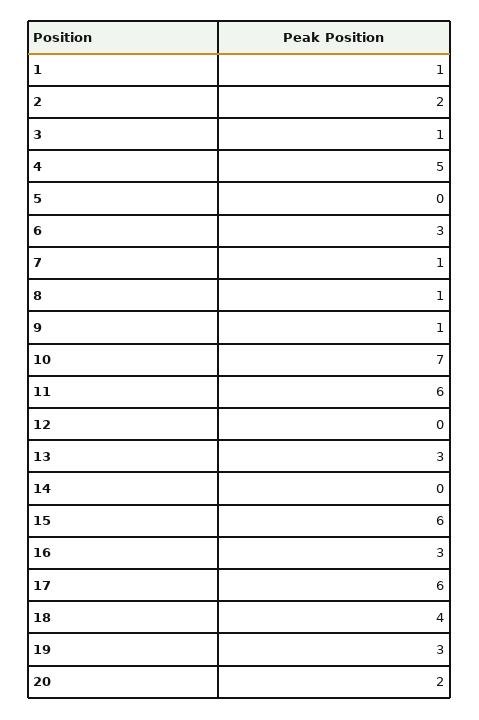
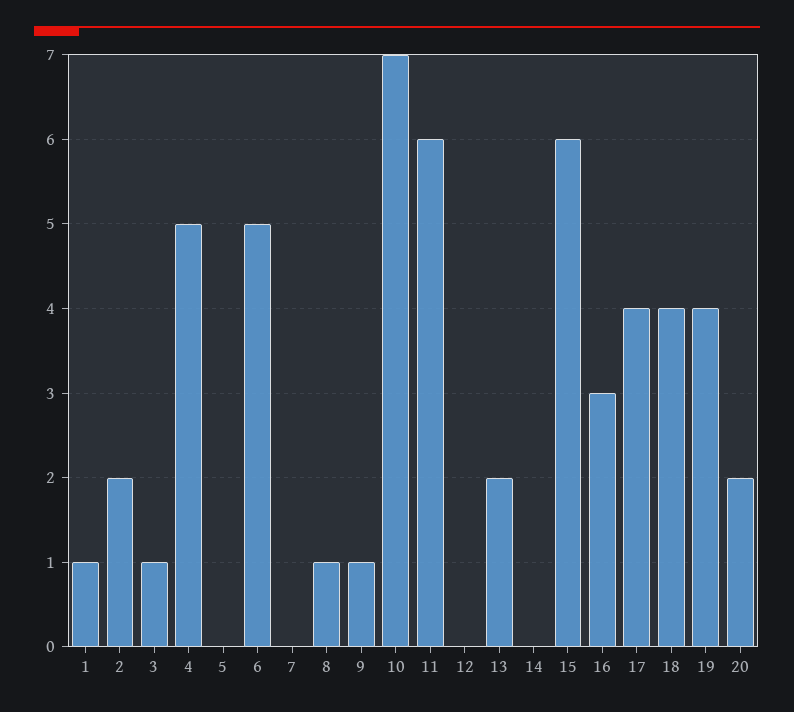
6: 3 -> 5
7: 1 -> 0
13: 3 -> 2
17: 6 -> 4
19: 3 -> 4

